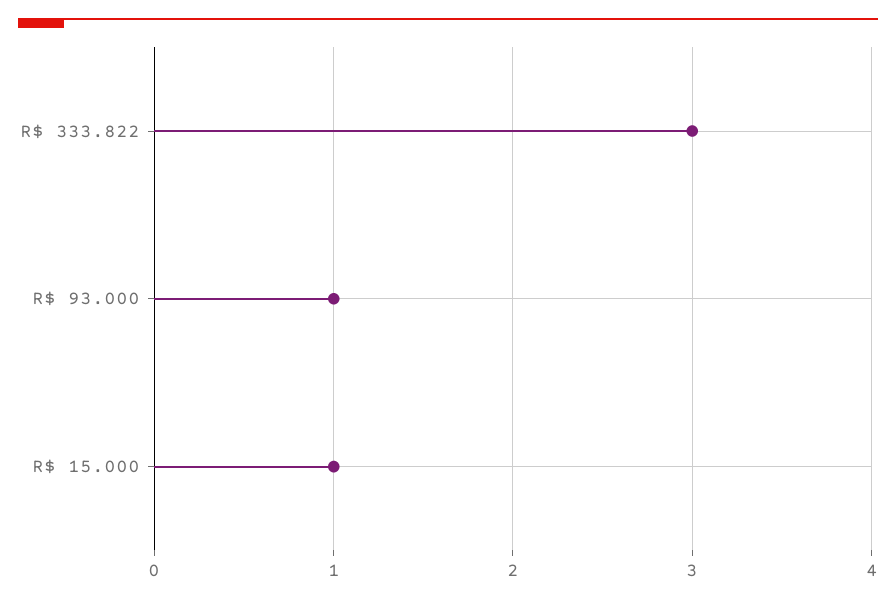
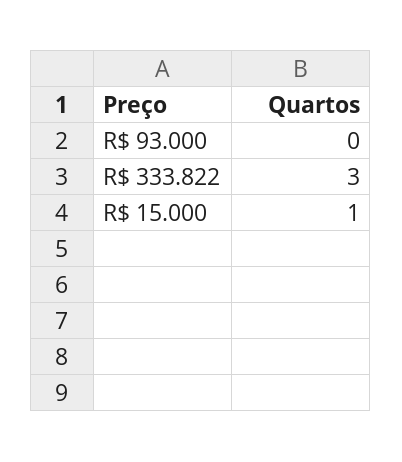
R$ 93.000: 1 -> 0

